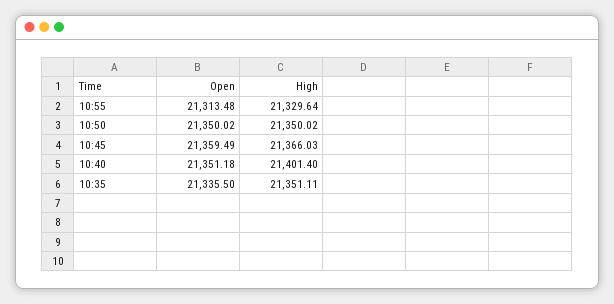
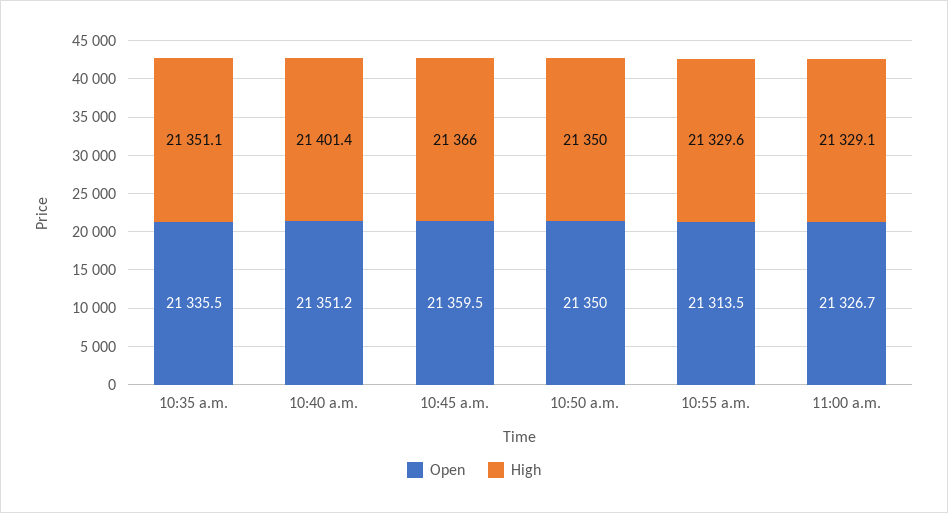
Open, 11:00 a.m.: none -> 21326.7
High, 11:00 a.m.: none -> 21329.1

